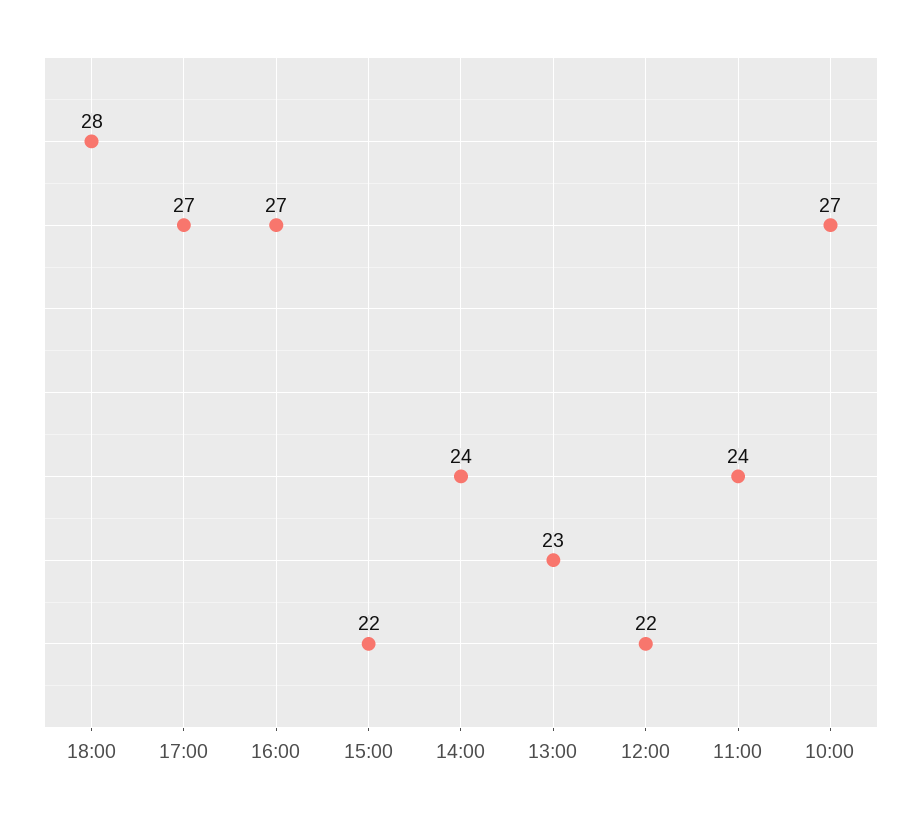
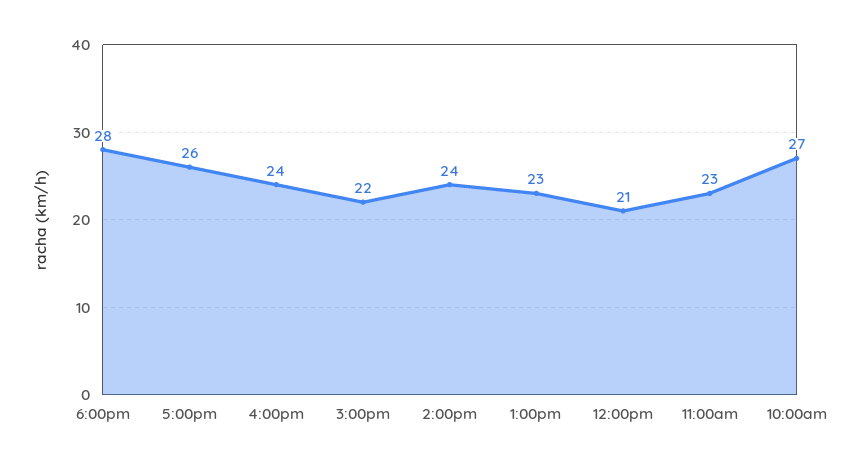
17:00: 27 -> 26
16:00: 27 -> 24
12:00: 22 -> 21
11:00: 24 -> 23

